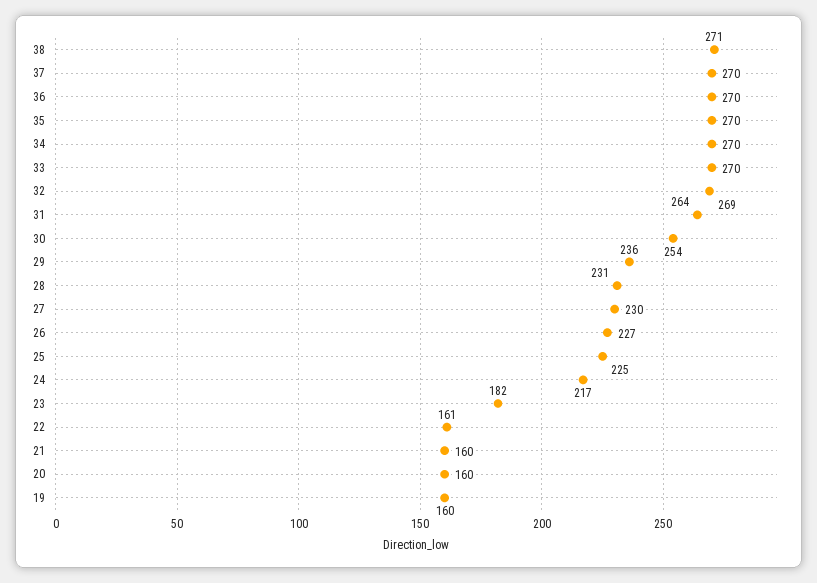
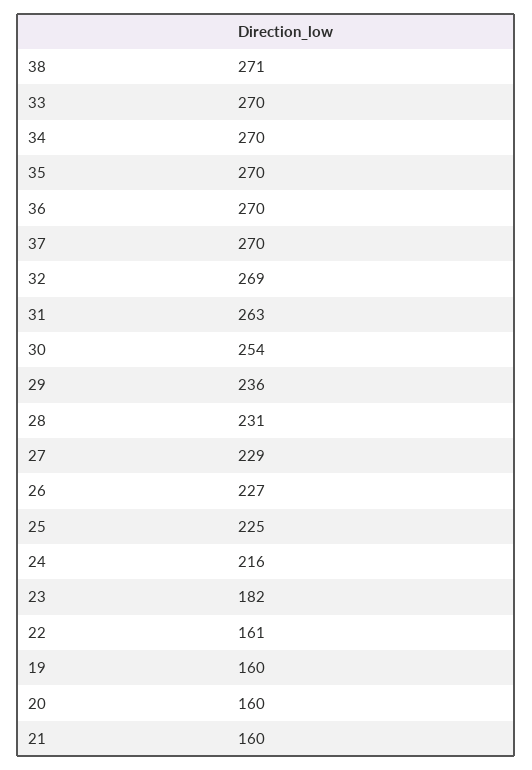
31: 264 -> 263
27: 230 -> 229
24: 217 -> 216

